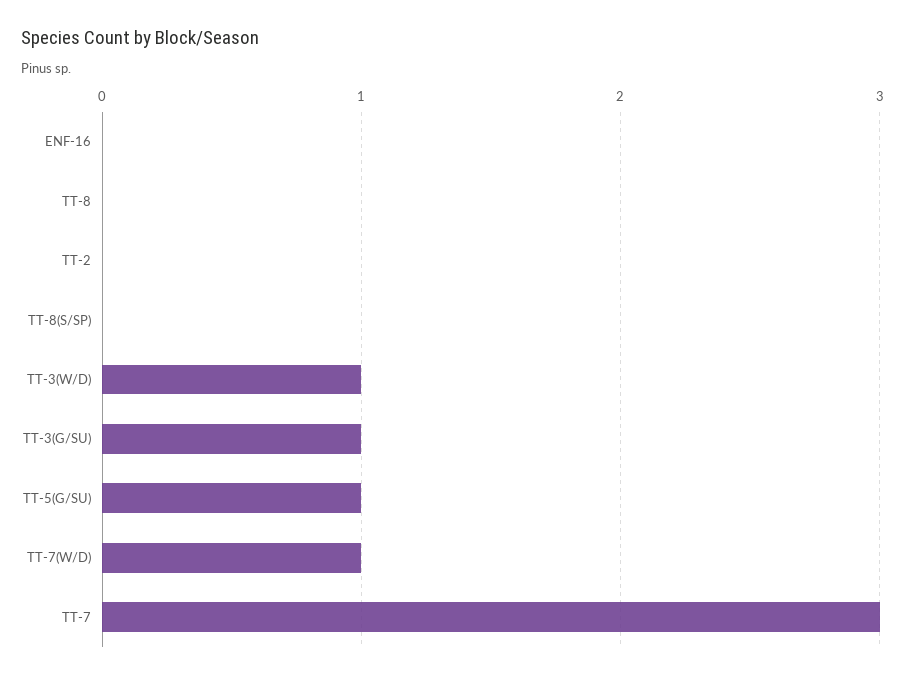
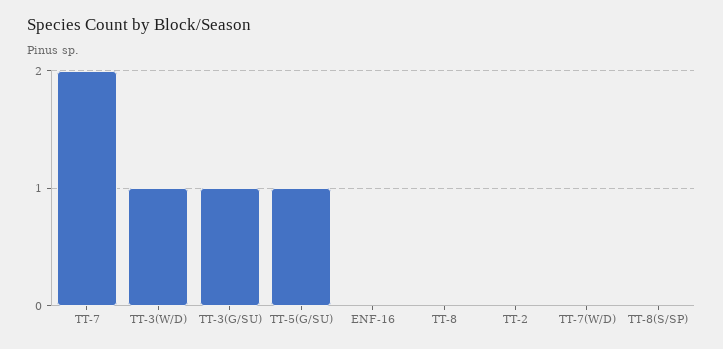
TT-7(W/D): 1 -> 0
TT-7: 3 -> 2

